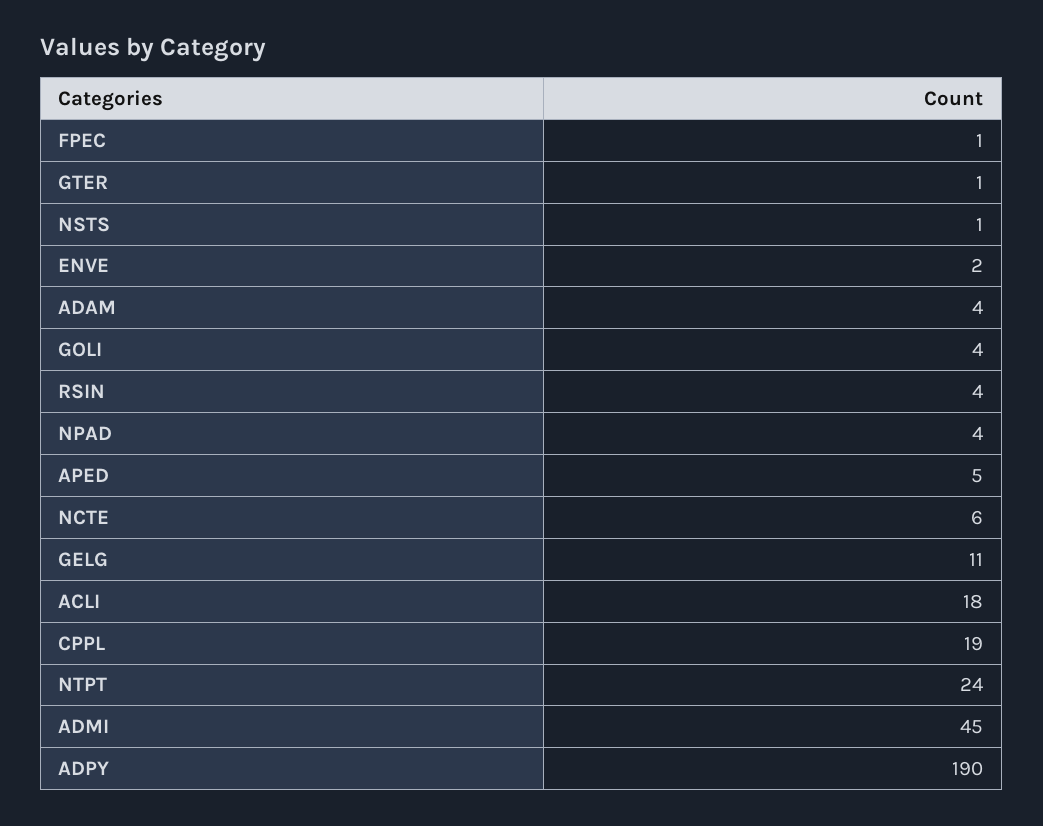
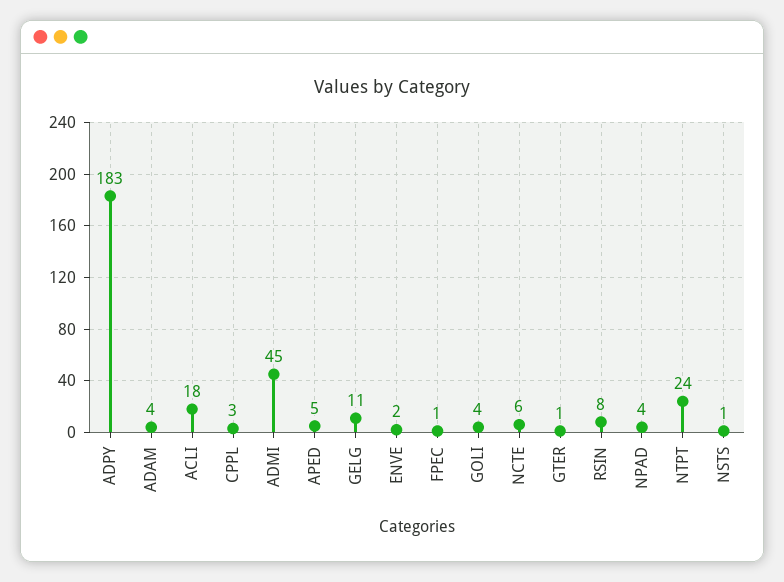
RSIN: 4 -> 8
CPPL: 19 -> 3
ADPY: 190 -> 183

